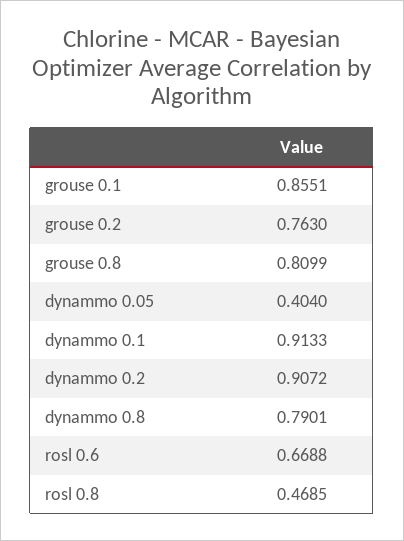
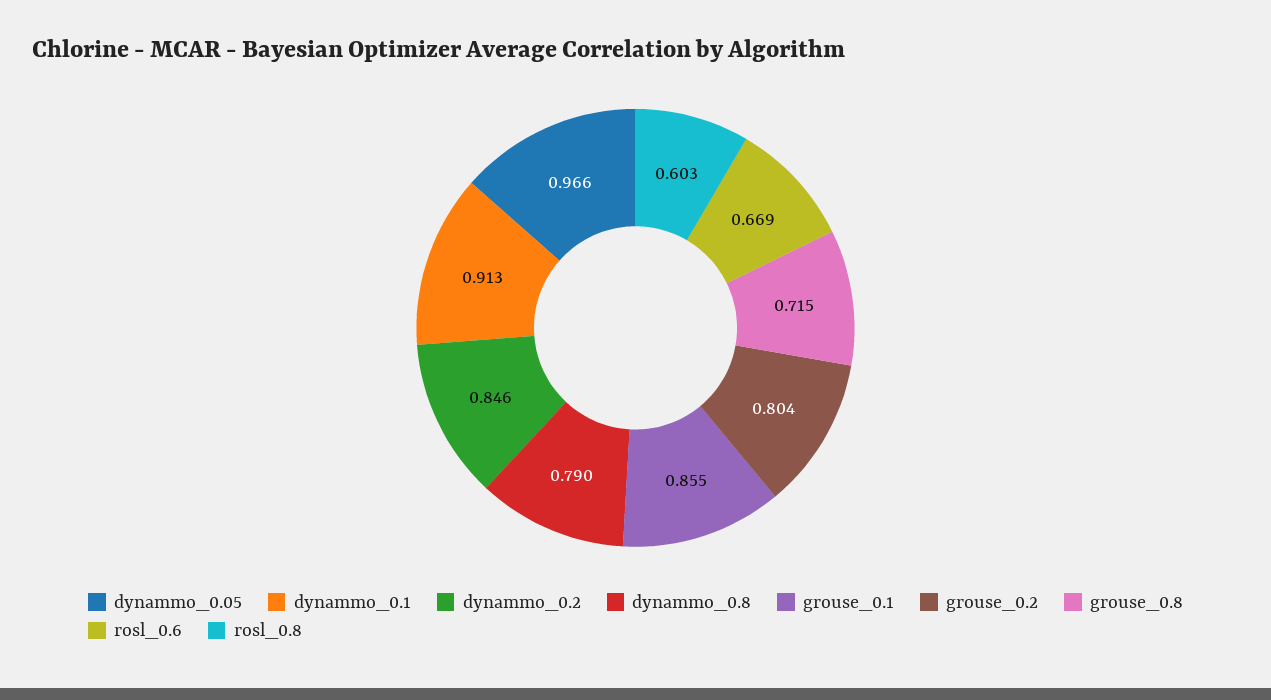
grouse 0.2: 0.763 -> 0.804
grouse 0.8: 0.8099 -> 0.715
dynammo 0.05: 0.404 -> 0.966
dynammo 0.2: 0.9072 -> 0.846
rosl 0.8: 0.4685 -> 0.603

